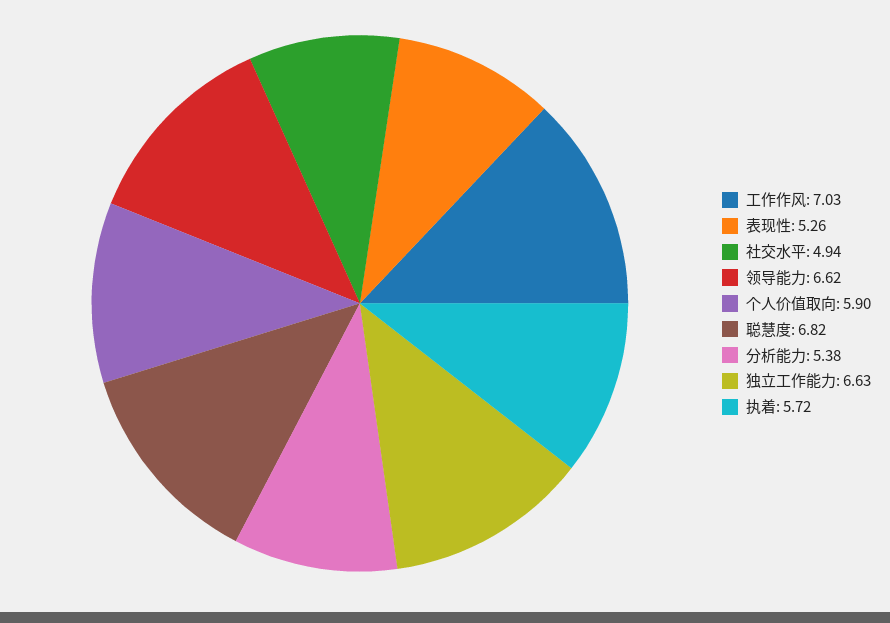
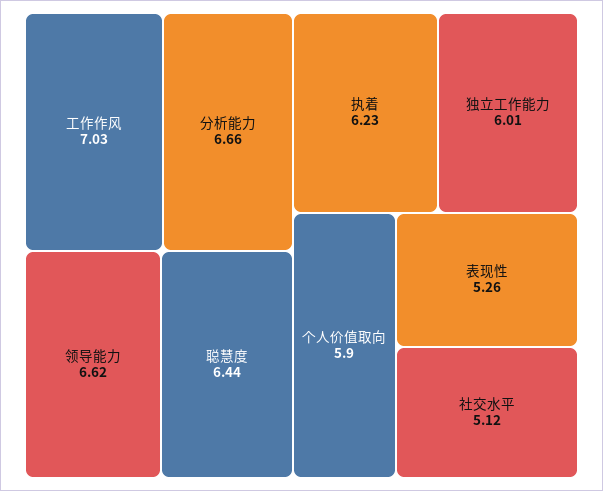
社交水平: 4.94 -> 5.12
聪慧度: 6.82 -> 6.44
分析能力: 5.38 -> 6.66
独立工作能力: 6.63 -> 6.01
执着: 5.72 -> 6.23

